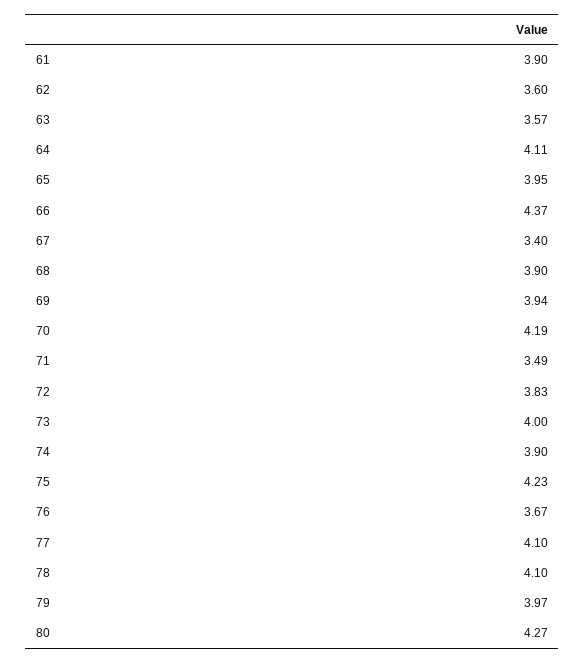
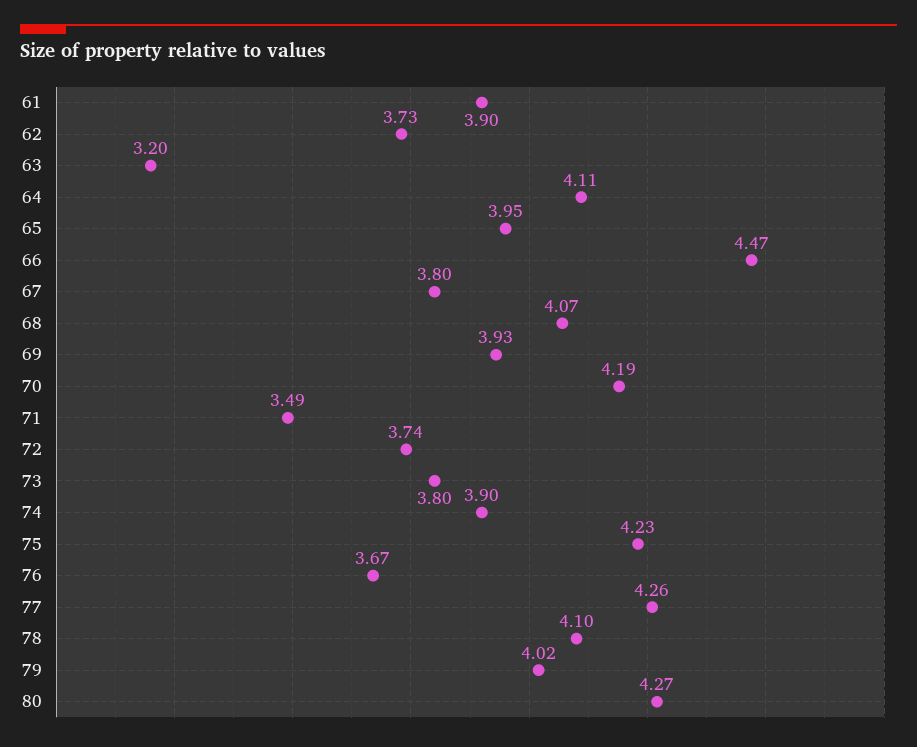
62: 3.6 -> 3.73
63: 3.57 -> 3.2
66: 4.37 -> 4.47
67: 3.4 -> 3.8
68: 3.9 -> 4.07
69: 3.94 -> 3.93
72: 3.83 -> 3.74
73: 4 -> 3.8
77: 4.1 -> 4.26
79: 3.97 -> 4.02

